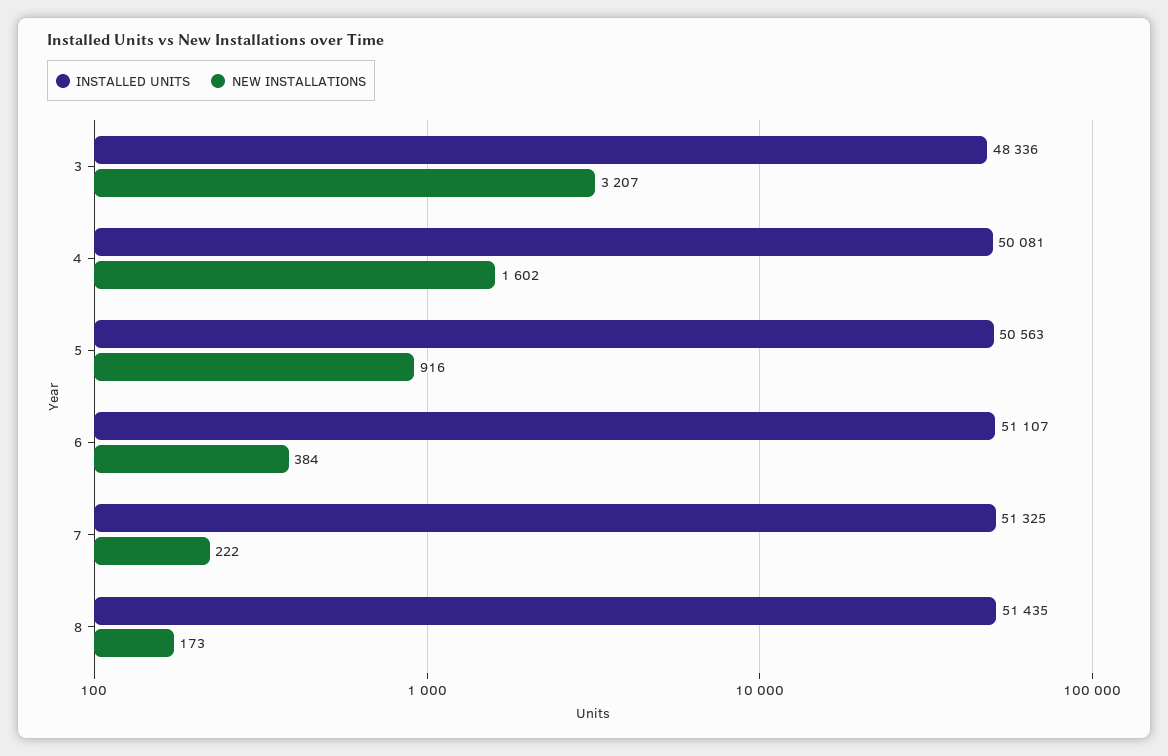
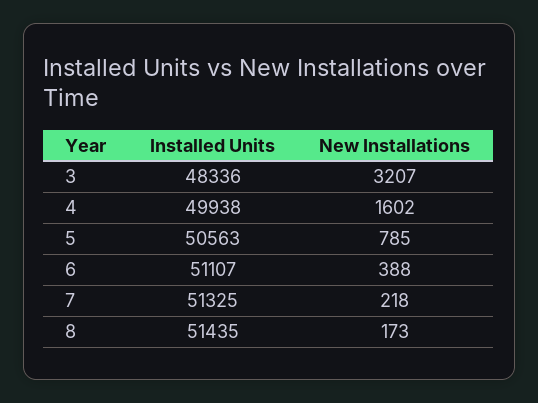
INSTALLED UNITS, 4: 50081 -> 49938
NEW INSTALLATIONS, 5: 916 -> 785
NEW INSTALLATIONS, 6: 384 -> 388
NEW INSTALLATIONS, 7: 222 -> 218

